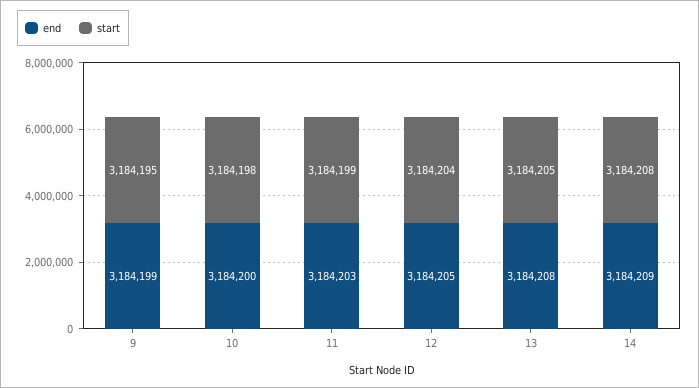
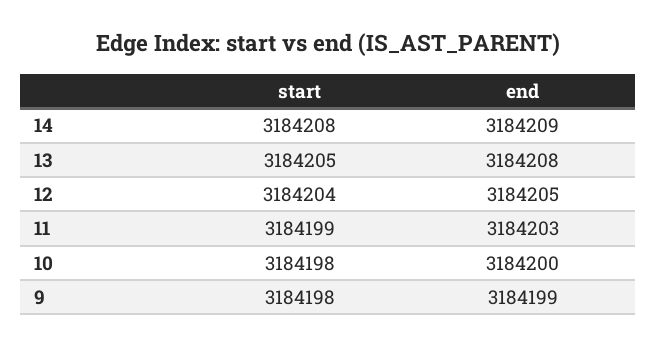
start, 9: 3184195 -> 3184198

